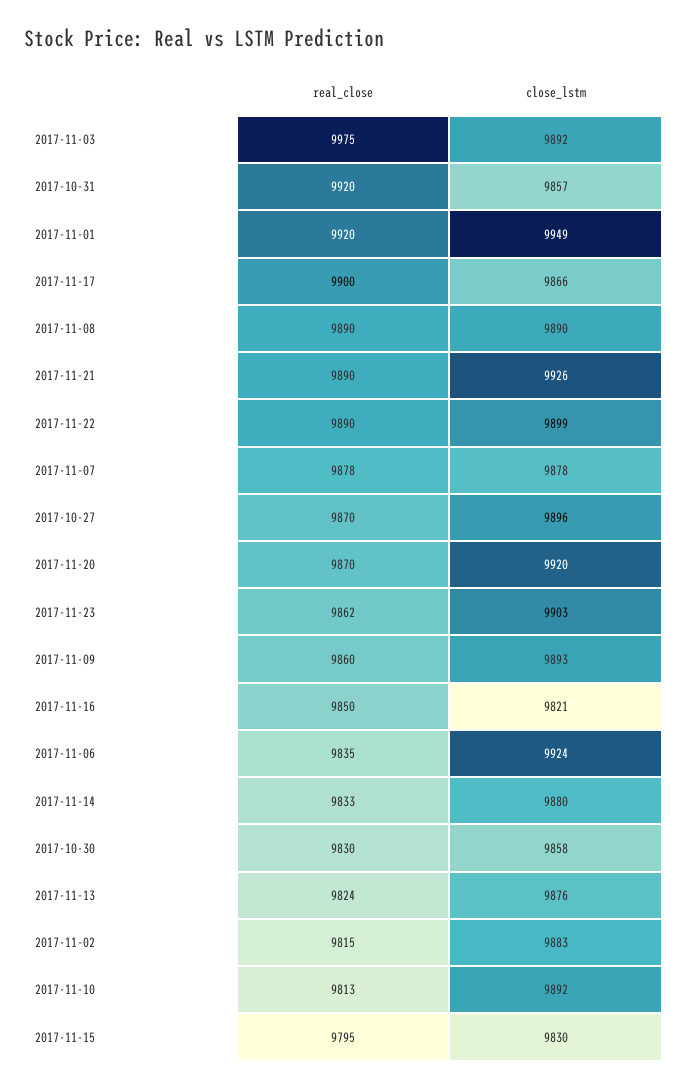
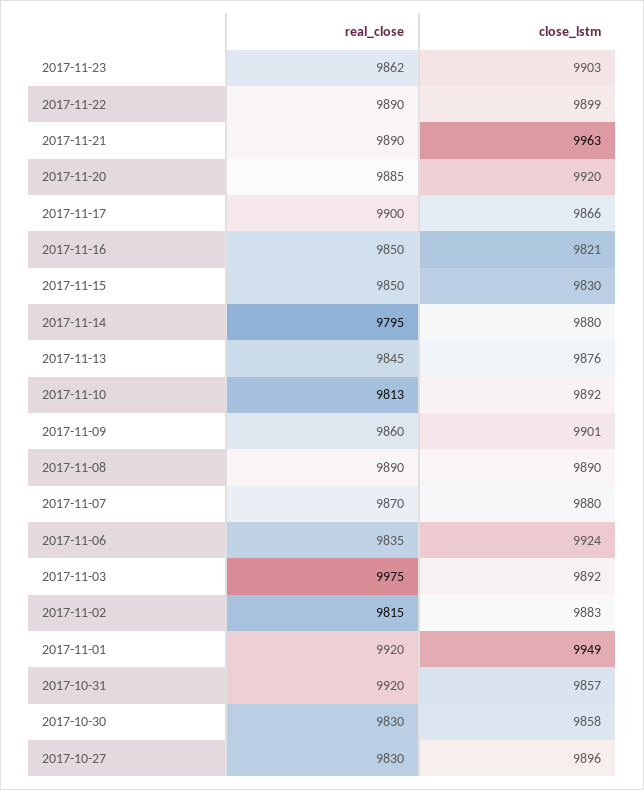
close_lstm, 2017-11-21: 9926 -> 9963
real_close, 2017-11-07: 9878 -> 9870
close_lstm, 2017-11-07: 9878 -> 9880
real_close, 2017-10-27: 9870 -> 9830
real_close, 2017-11-20: 9870 -> 9885
close_lstm, 2017-11-09: 9893 -> 9901
real_close, 2017-11-14: 9833 -> 9795
real_close, 2017-11-13: 9824 -> 9845
real_close, 2017-11-15: 9795 -> 9850

